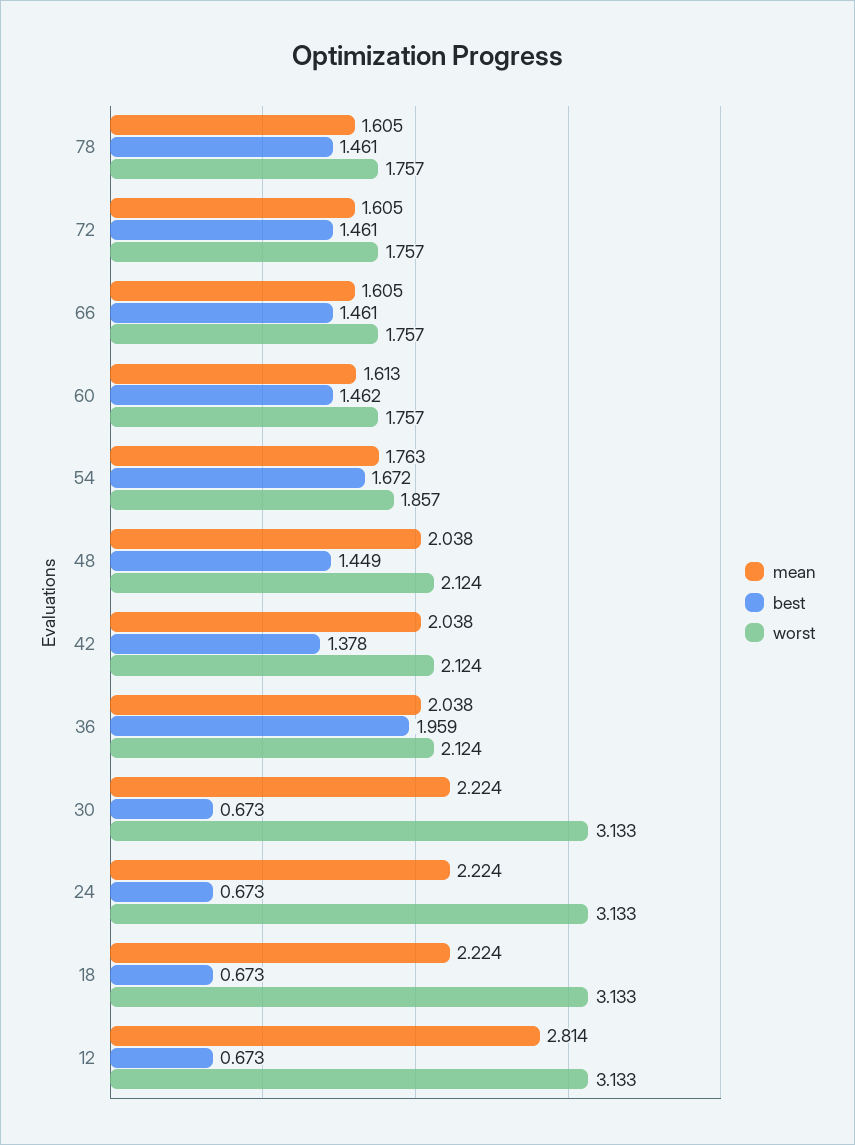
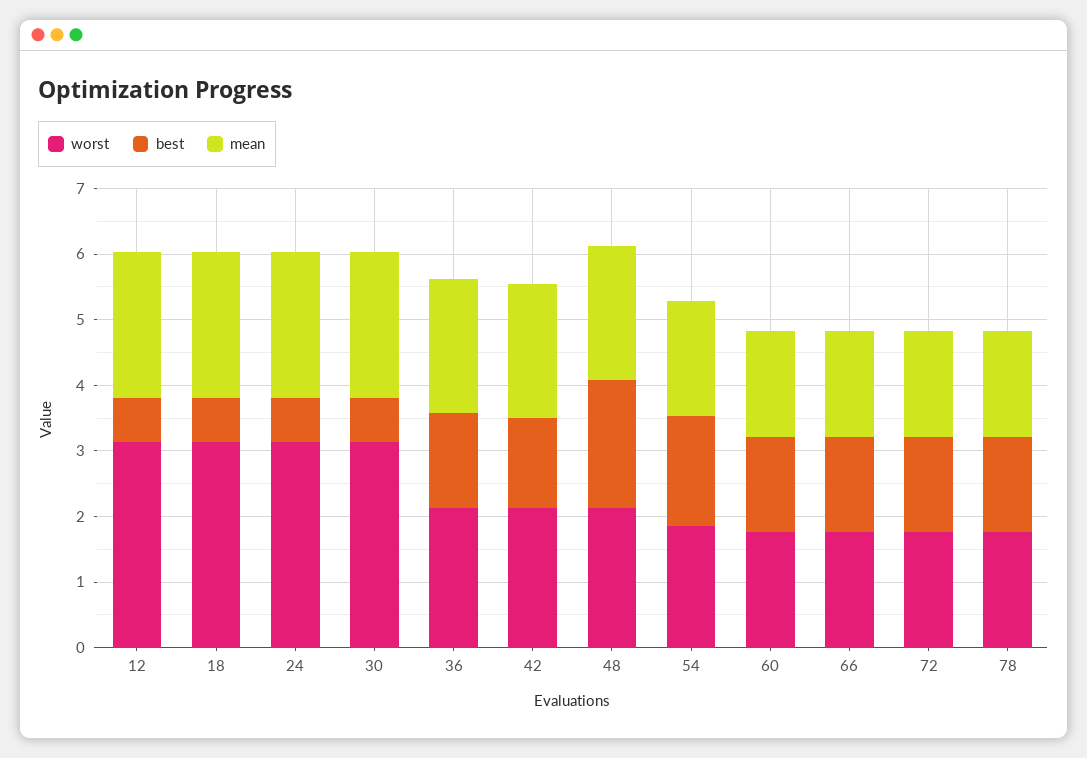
best, 48: 1.449 -> 2
best, 36: 1.959 -> 1.4
mean, 12: 2.814 -> 2.2

